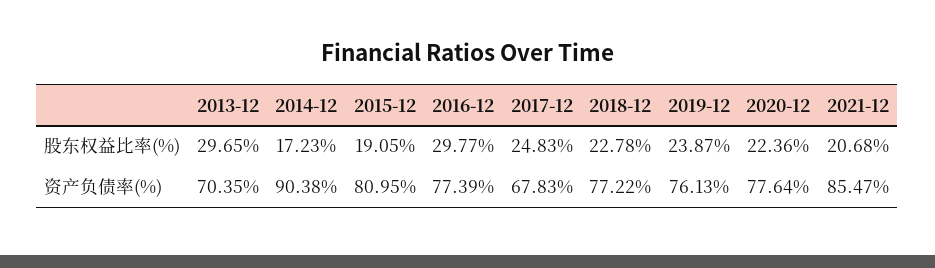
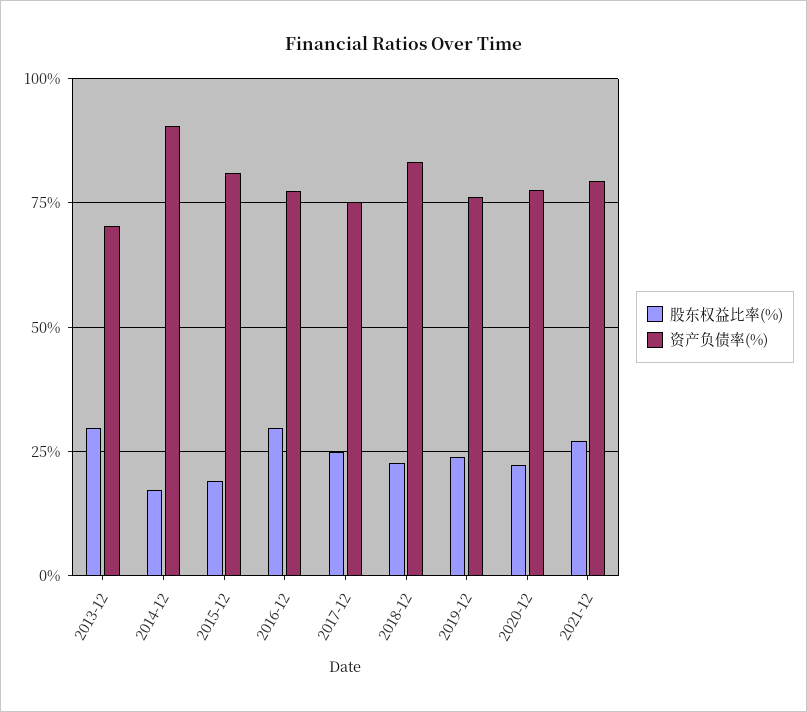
股东权益比率(%), 2021-12: 20.68 -> 27.5
资产负债率(%), 2017-12: 67.83 -> 75
资产负债率(%), 2018-12: 77.22 -> 82.5
资产负债率(%), 2021-12: 85.47 -> 80

